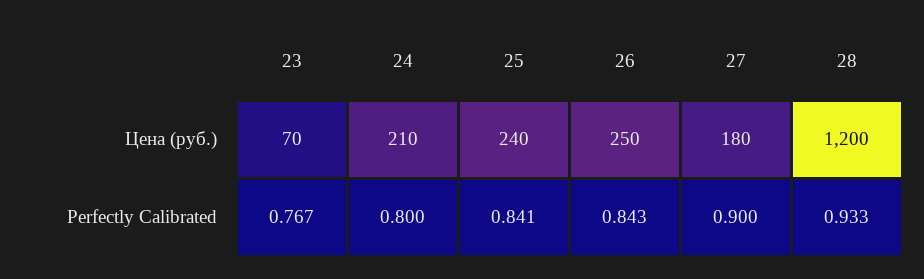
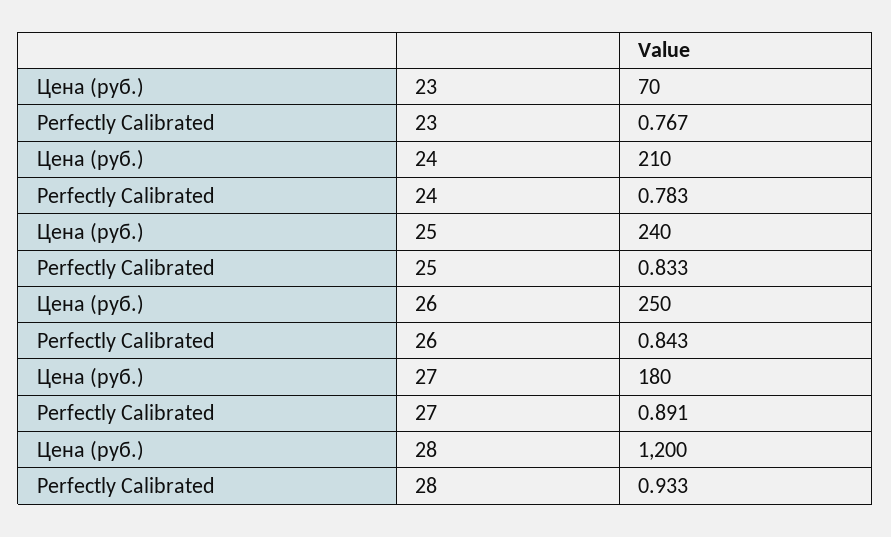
24, Perfectly Calibrated: 0.8 -> 0.783
25, Perfectly Calibrated: 0.841 -> 0.833
27, Perfectly Calibrated: 0.9 -> 0.891

